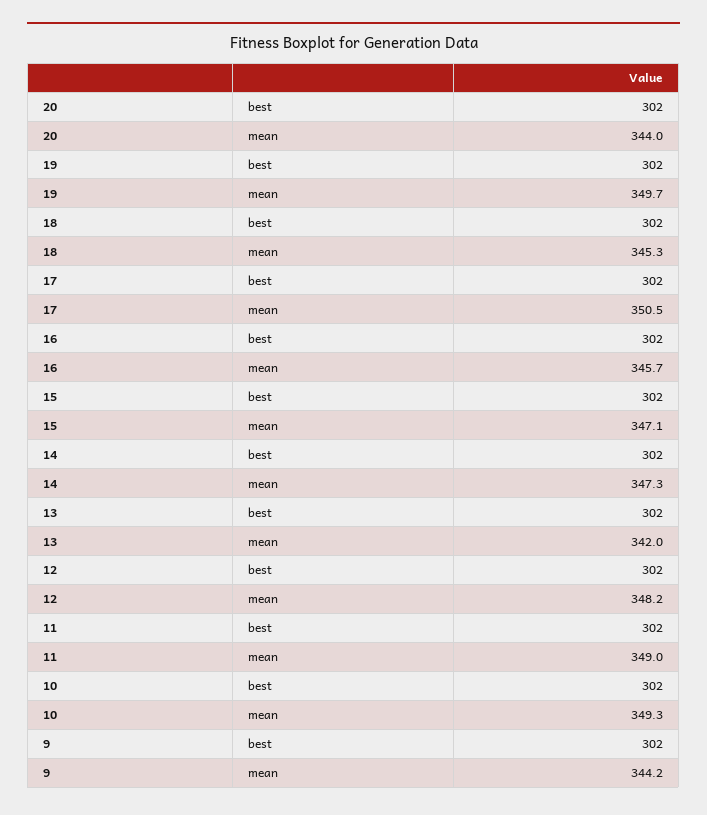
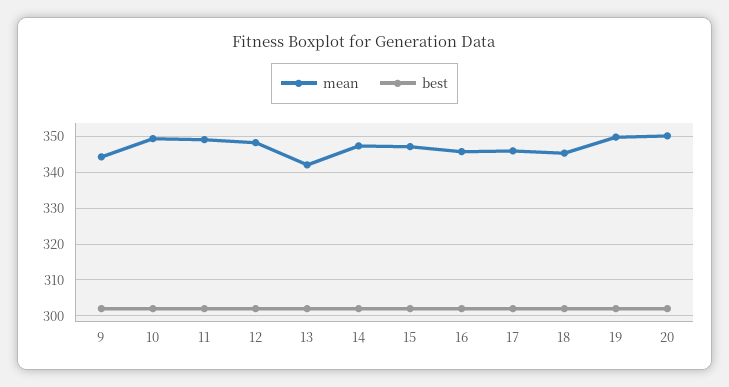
mean, 20: 344 -> 350
mean, 17: 350.5 -> 346

